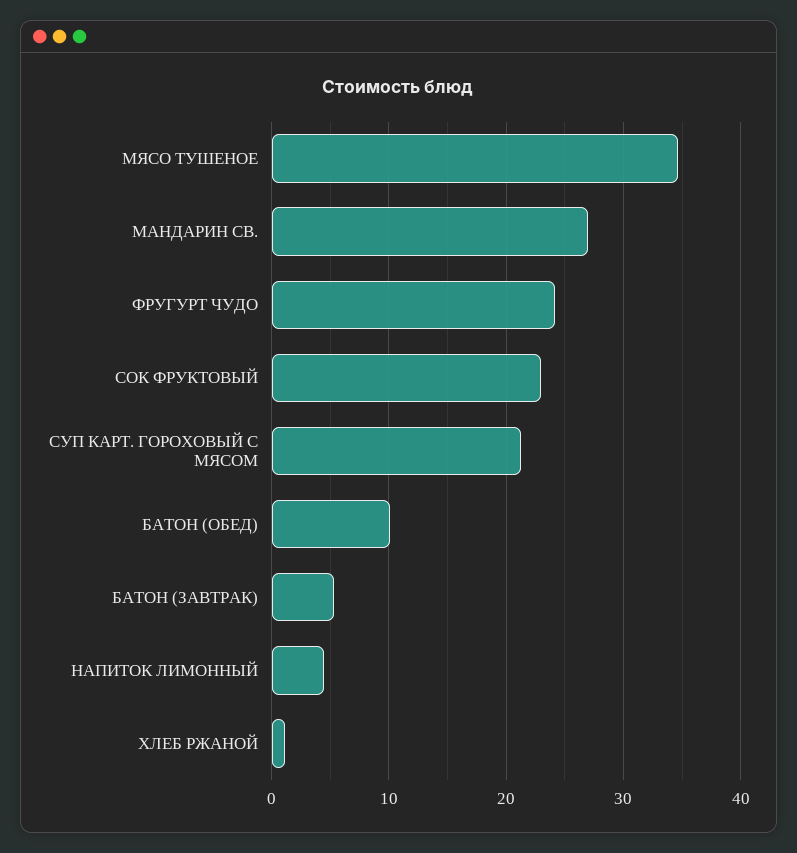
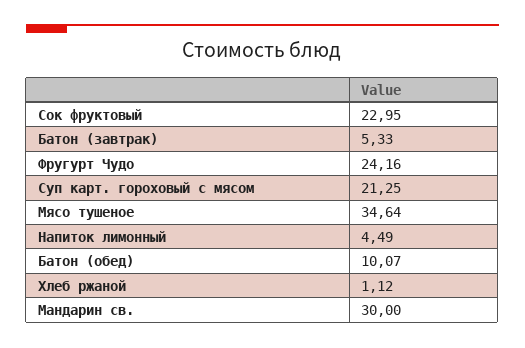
МАНДАРИН СВ.: 27 -> 30

